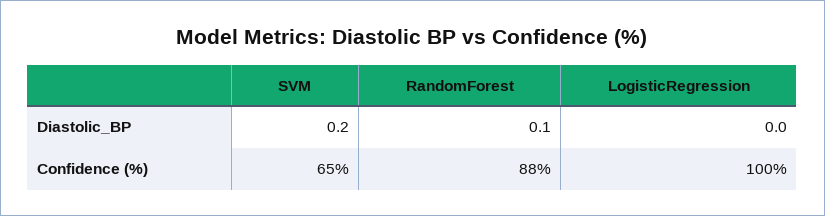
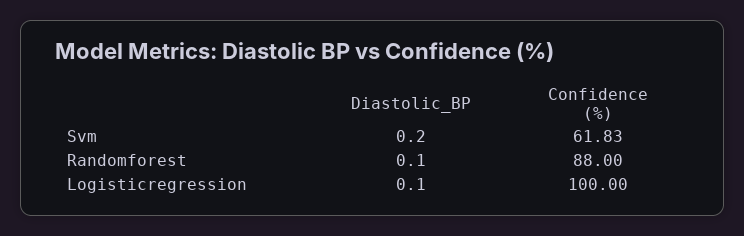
LogisticRegression, Diastolic_BP: 0 -> 0.1
SVM, Confidence (%): 65 -> 61.83

